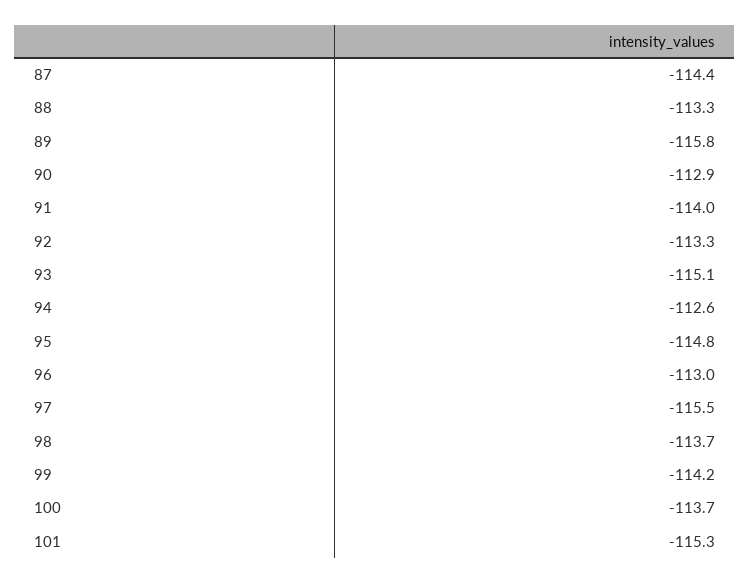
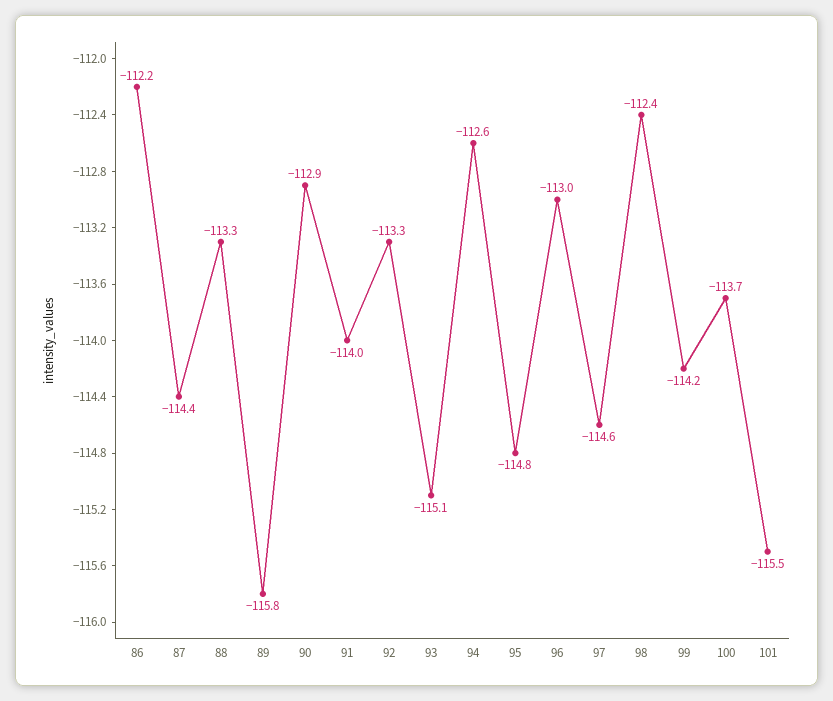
97: -115.5 -> -114.6
98: -113.7 -> -112.4
101: -115.3 -> -115.5
86: none -> -112.2

